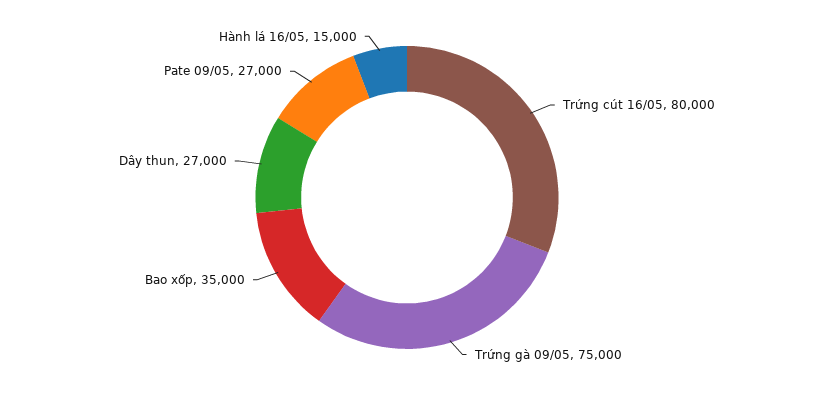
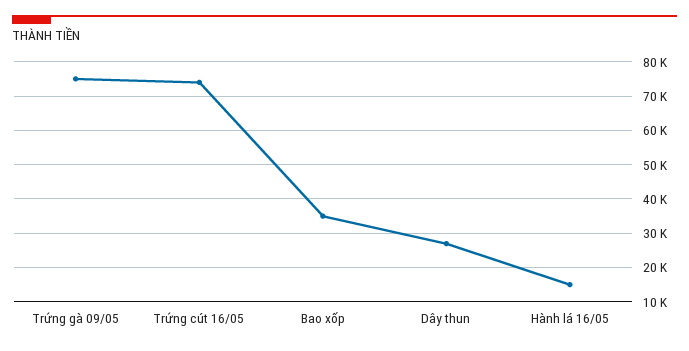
Trứng cút 16/05: 80000 -> 74000
Pate 09/05: 27000 -> none

